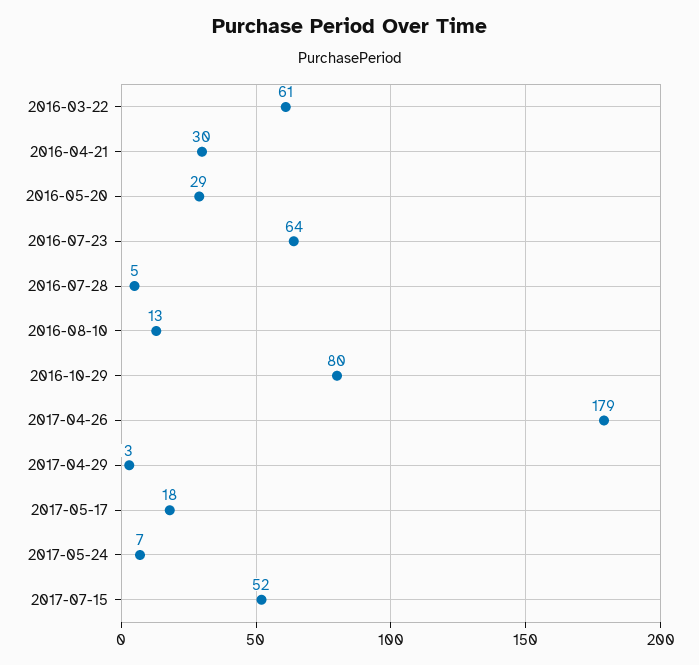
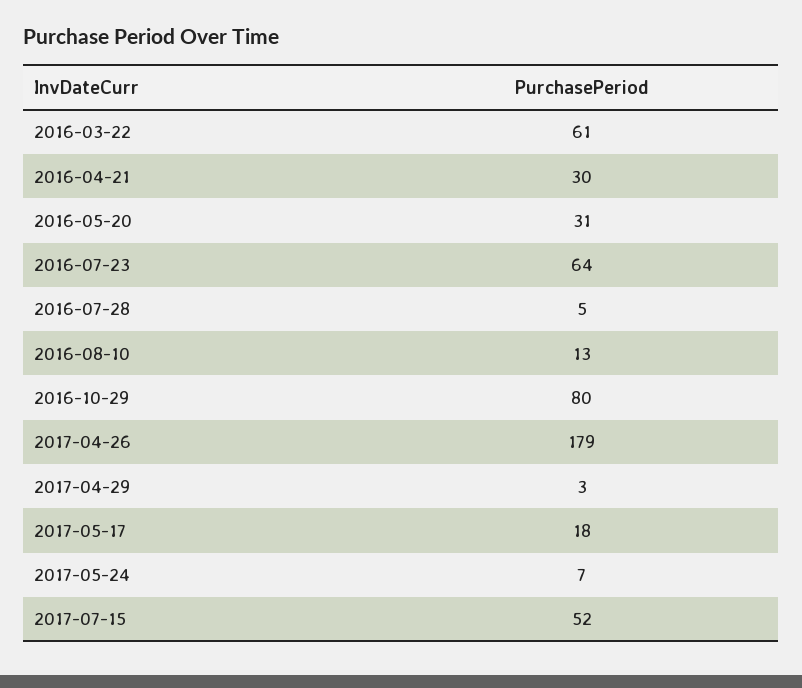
2016-05-20: 29 -> 31

